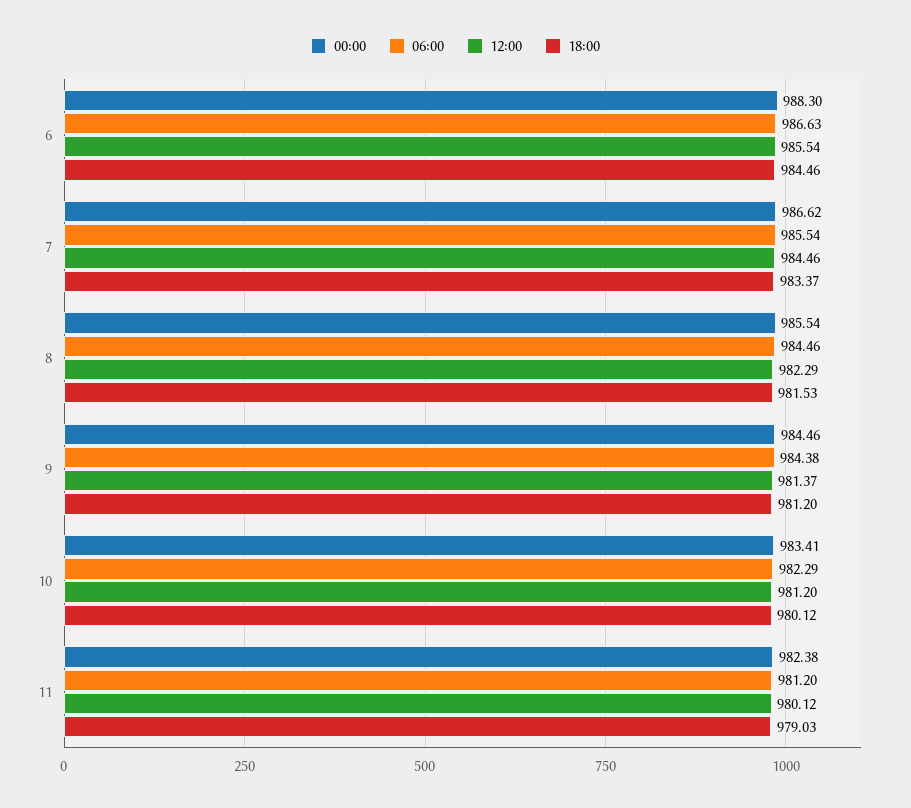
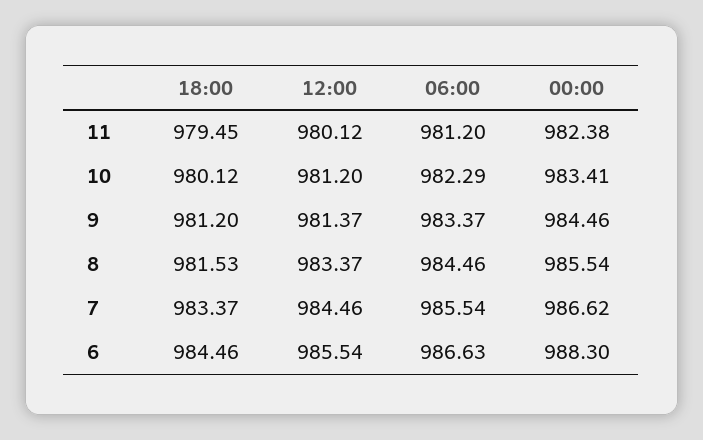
12:00, 8: 982.29 -> 983.37
06:00, 9: 984.38 -> 983.37
18:00, 11: 979.03 -> 979.45

